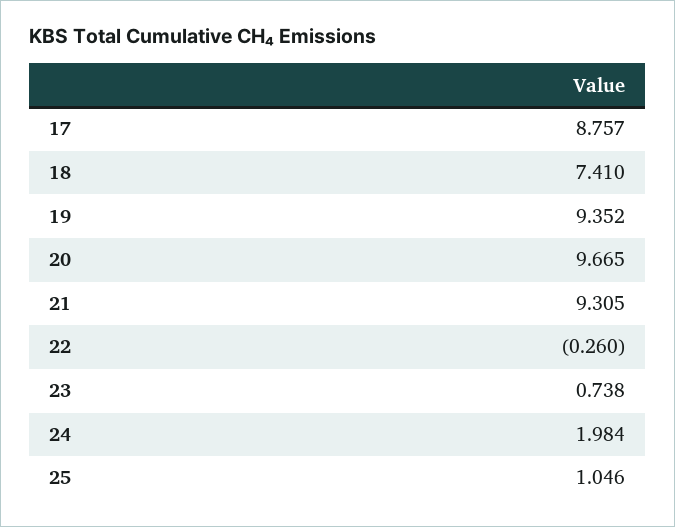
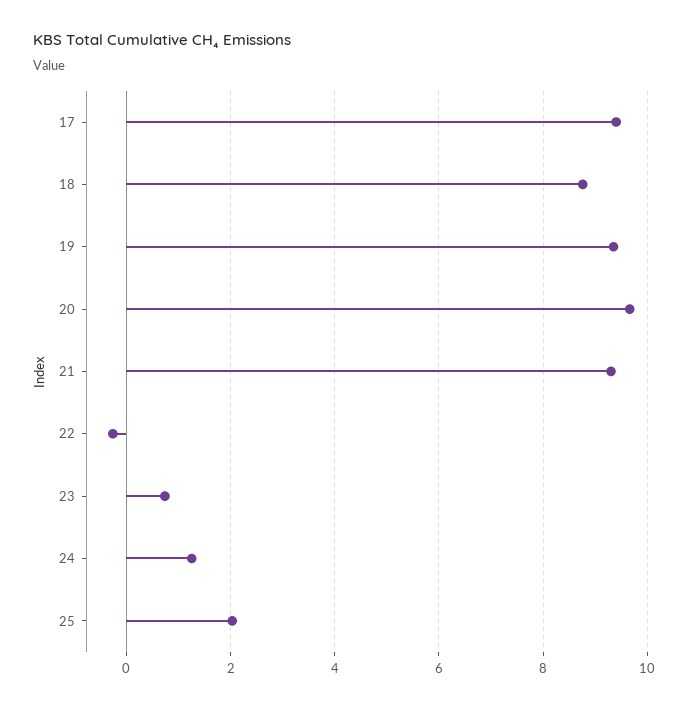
17: 8.757 -> 9.4
18: 7.41 -> 8.8
24: 1.984 -> 1.2
25: 1.046 -> 2

